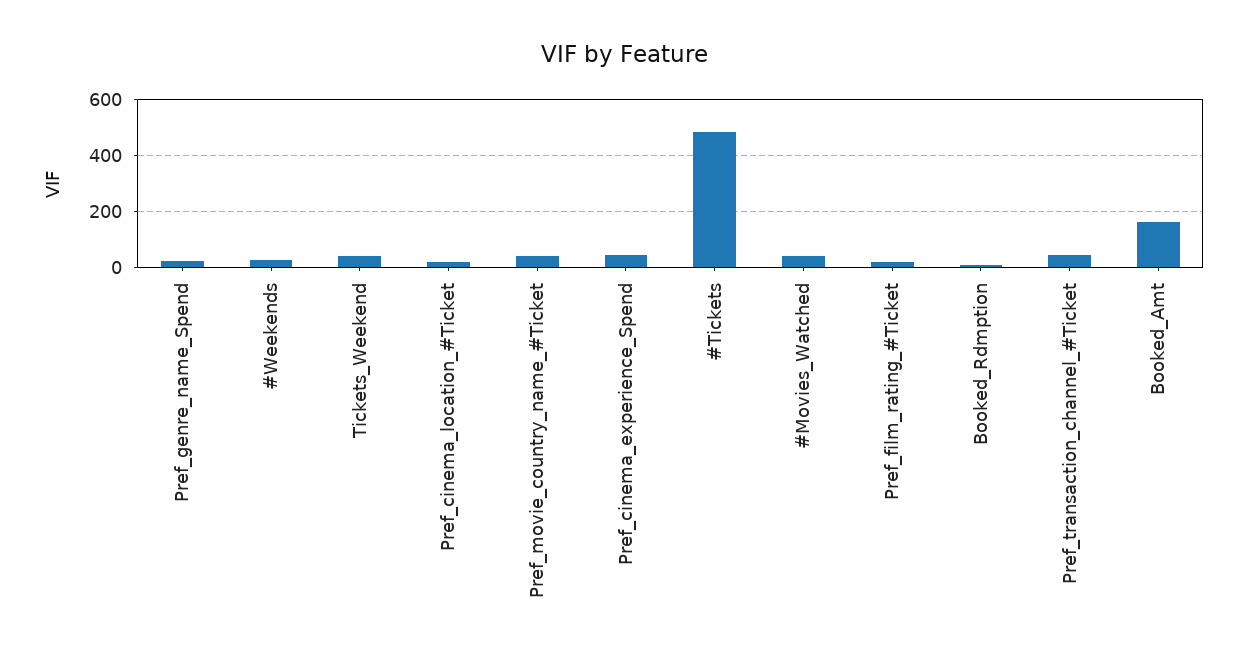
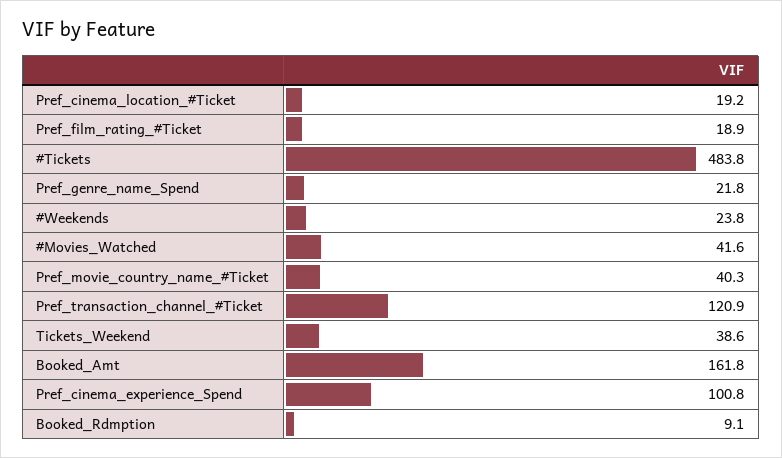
Pref_cinema_experience_Spend: 50 -> 100.8
Pref_transaction_channel_#Ticket: 50 -> 120.9

